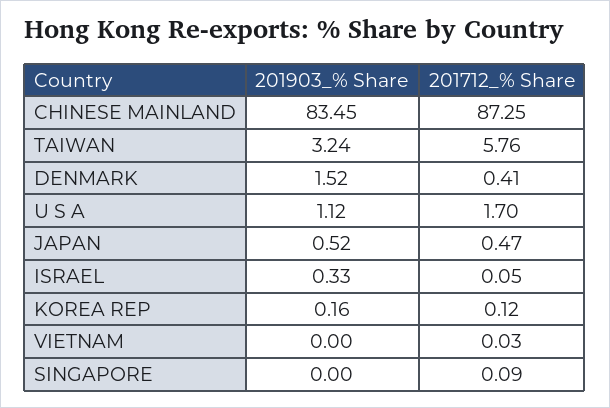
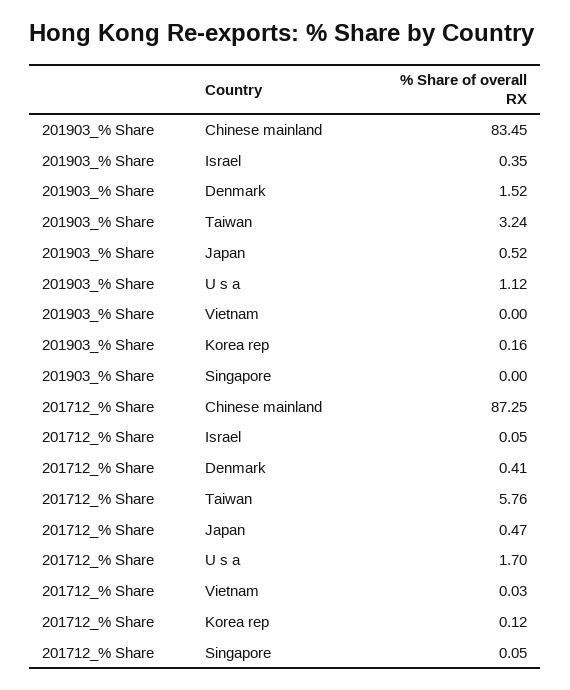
201903_% Share, ISRAEL: 0.33 -> 0.35
201712_% Share, SINGAPORE: 0.09 -> 0.05

